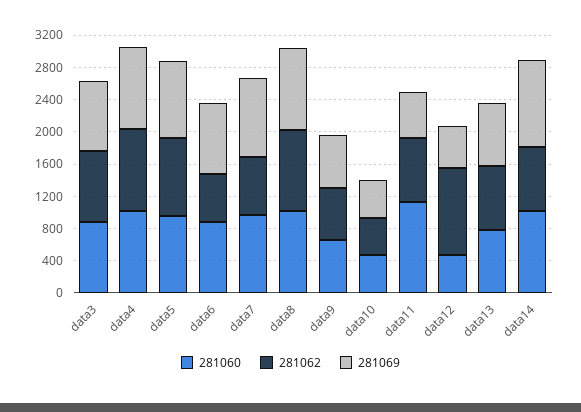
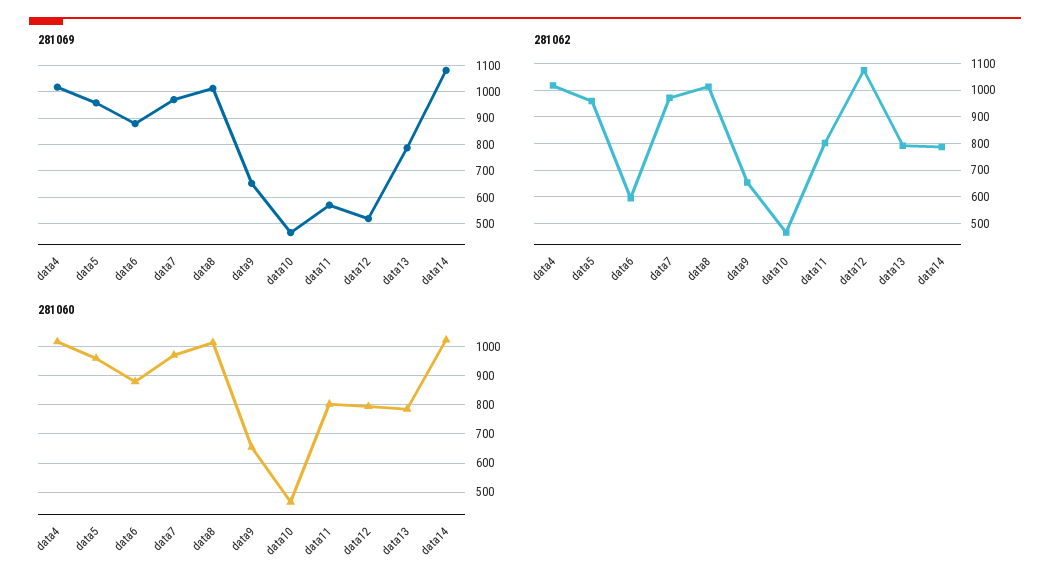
281060, data3: 900 -> none
281062, data3: 900 -> none
281069, data3: 900 -> none
281062, data7: 700 -> 975
281060, data11: 1100 -> 800
281060, data12: 500 -> 800

